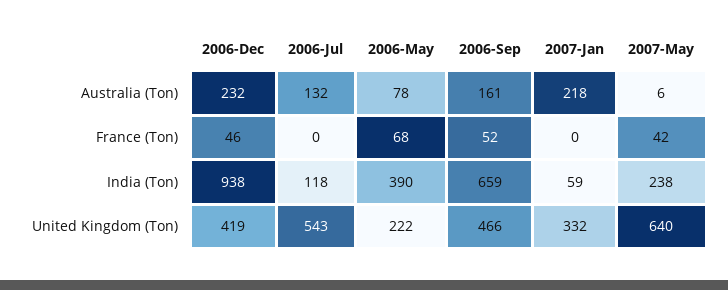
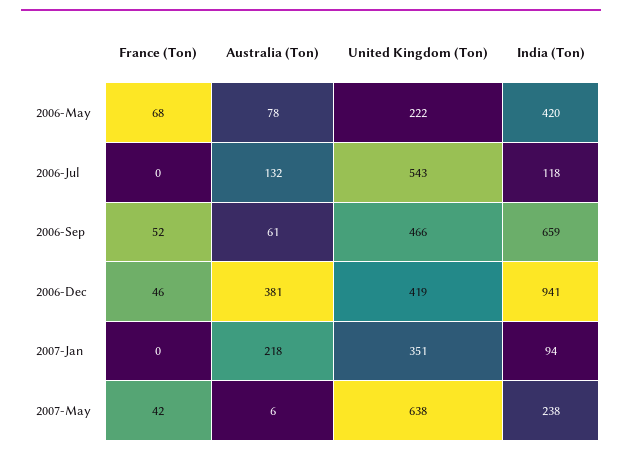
2006-Dec, Australia (Ton): 232 -> 381
2006-Sep, Australia (Ton): 161 -> 61
2006-Dec, India (Ton): 938 -> 941
2006-May, India (Ton): 390 -> 420
2007-Jan, India (Ton): 59 -> 94
2007-Jan, United Kingdom (Ton): 332 -> 351
2007-May, United Kingdom (Ton): 640 -> 638

